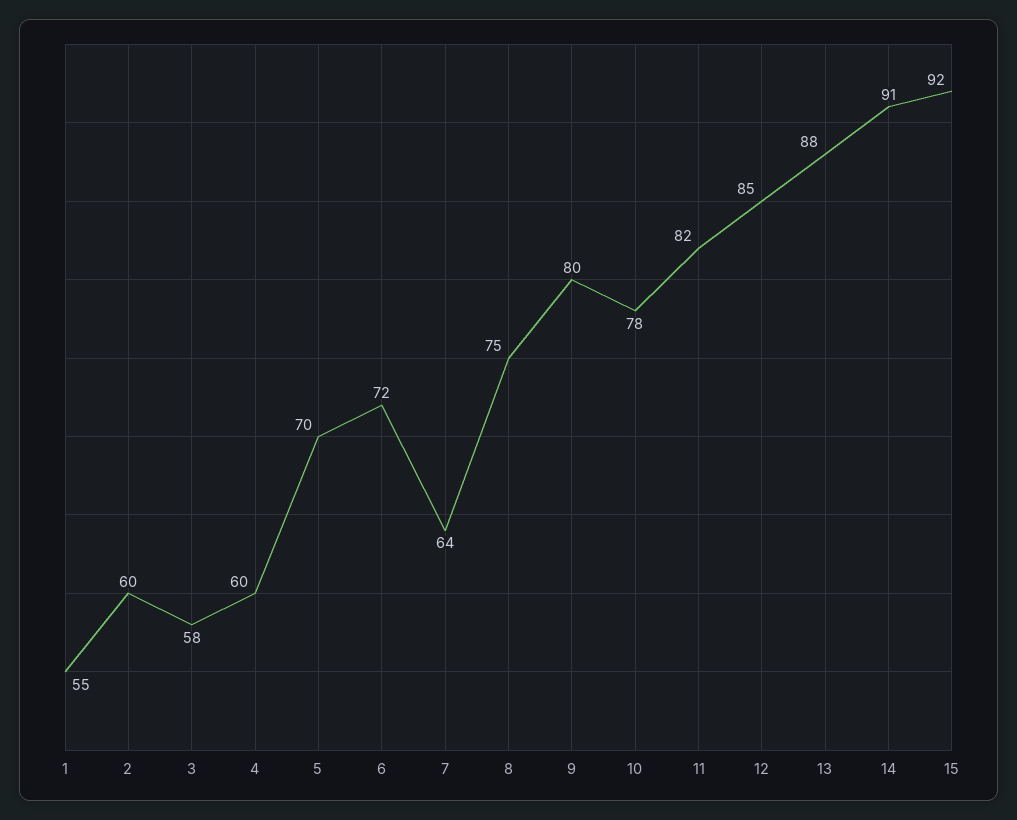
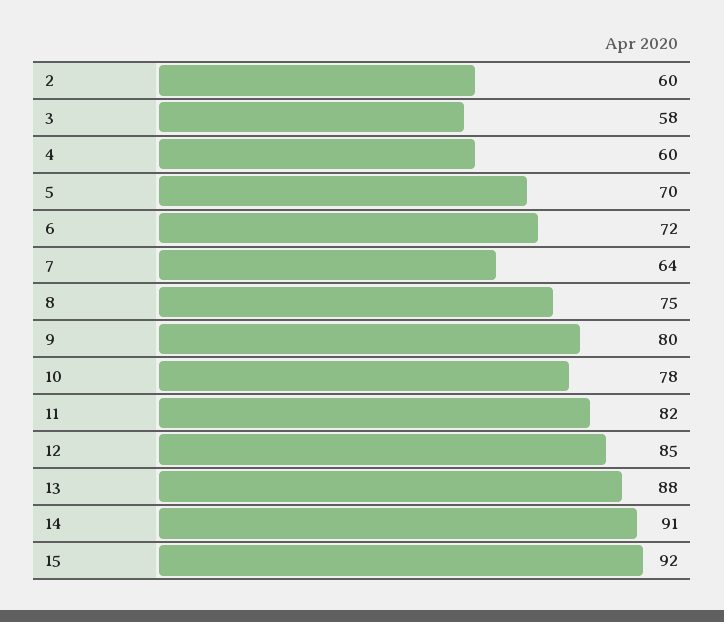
1: 55 -> none

